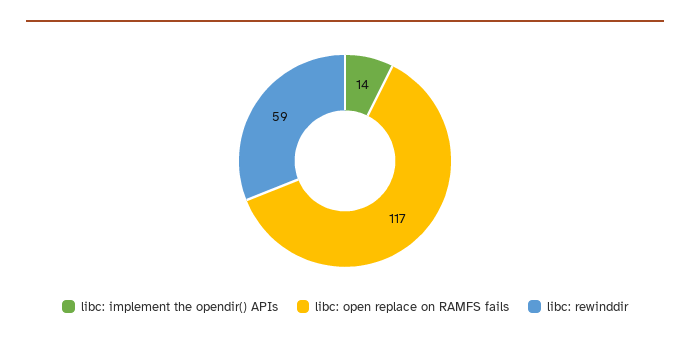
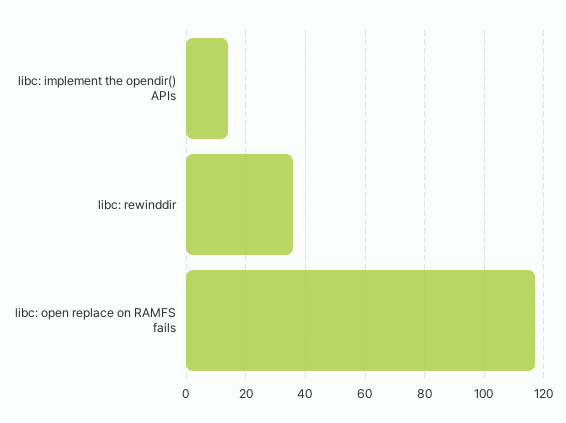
libc: rewinddir: 59 -> 35

